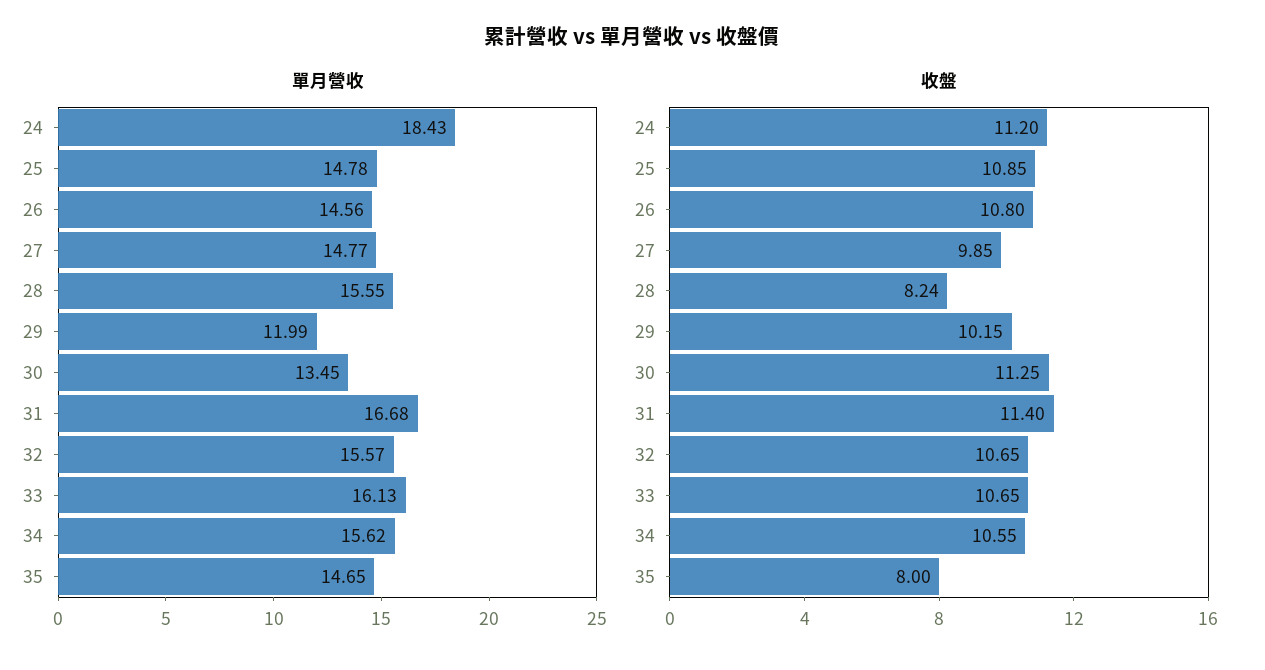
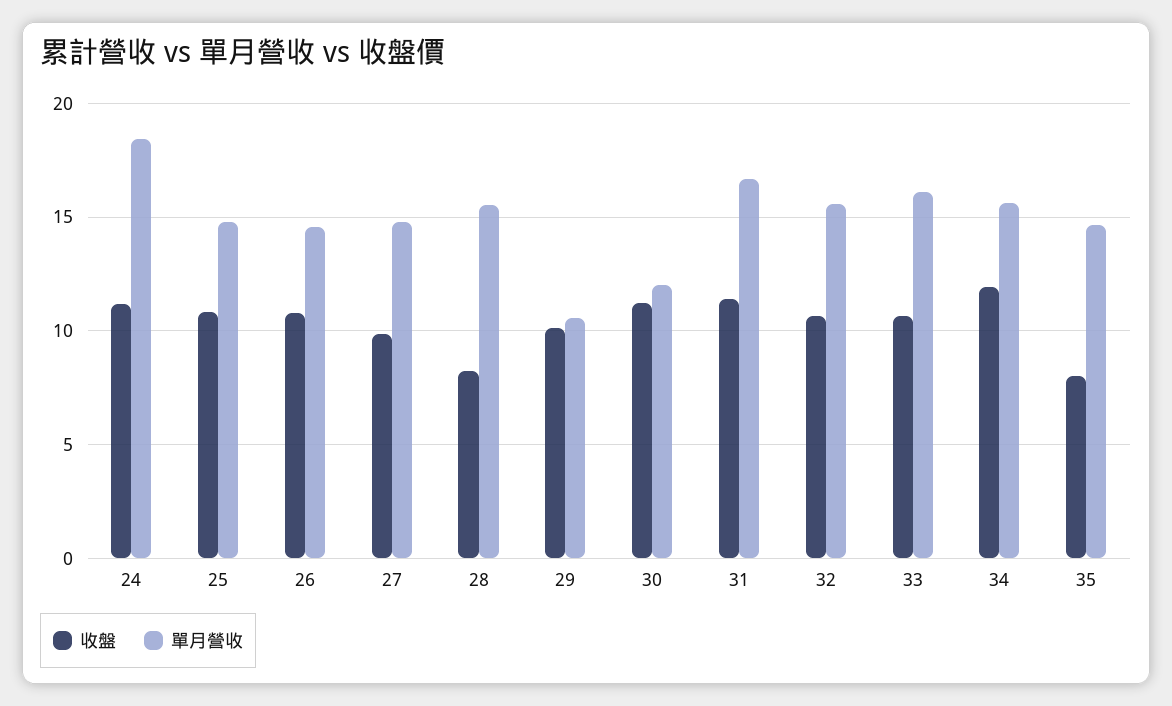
單月營收, 29: 11.99 -> 10.5
單月營收, 30: 13.45 -> 12
收盤, 34: 10.55 -> 12

